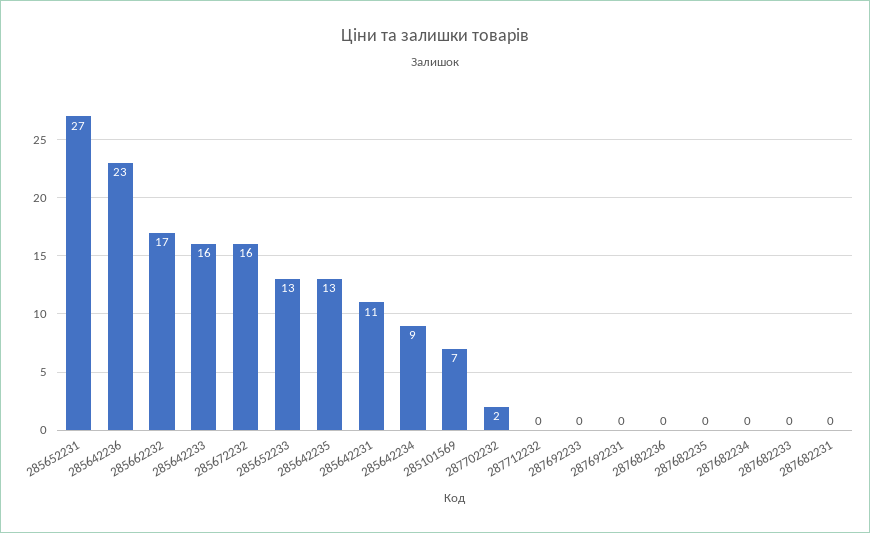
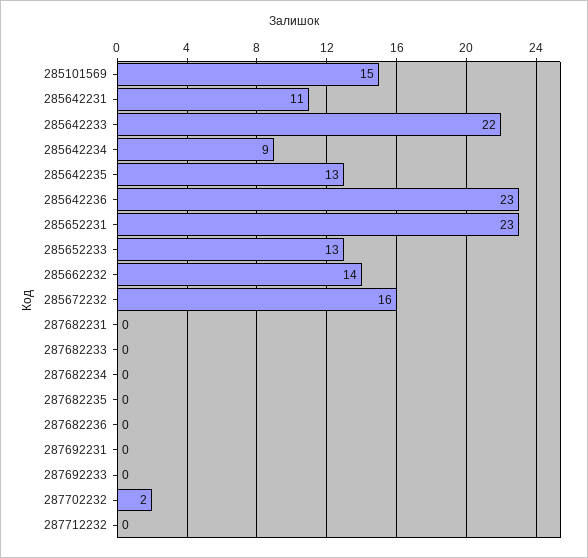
285652231: 27 -> 23
285662232: 17 -> 14
285642233: 16 -> 22
285101569: 7 -> 15

